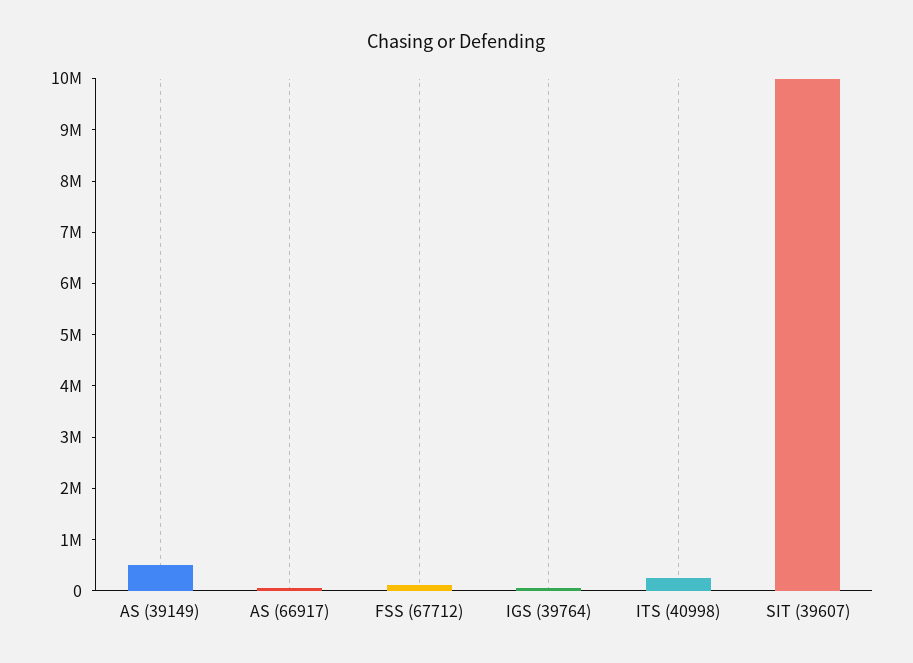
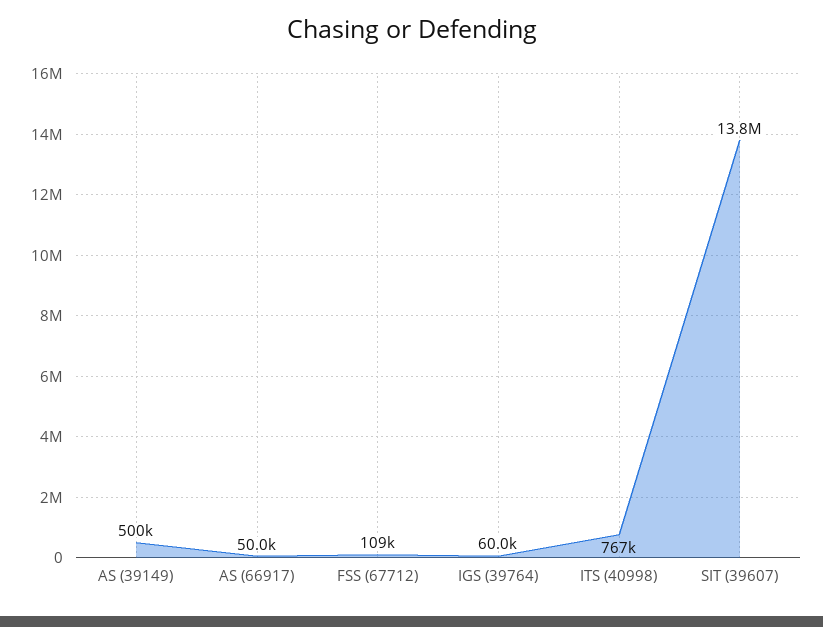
ITS (40998): 200000 -> 767000
SIT (39607): 10000000 -> 13800000

